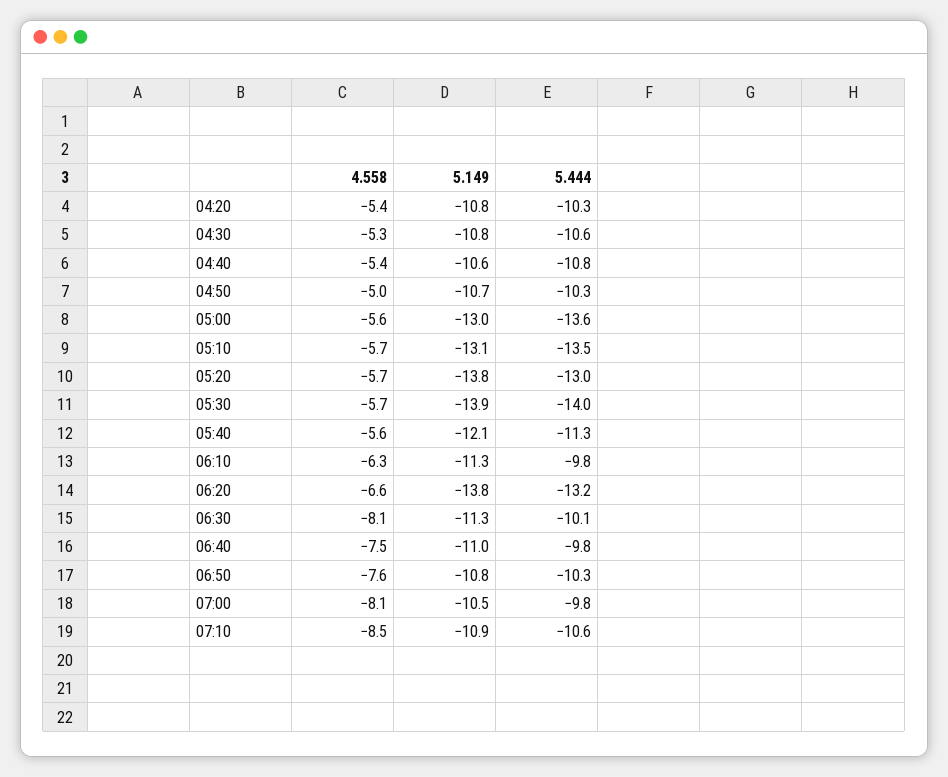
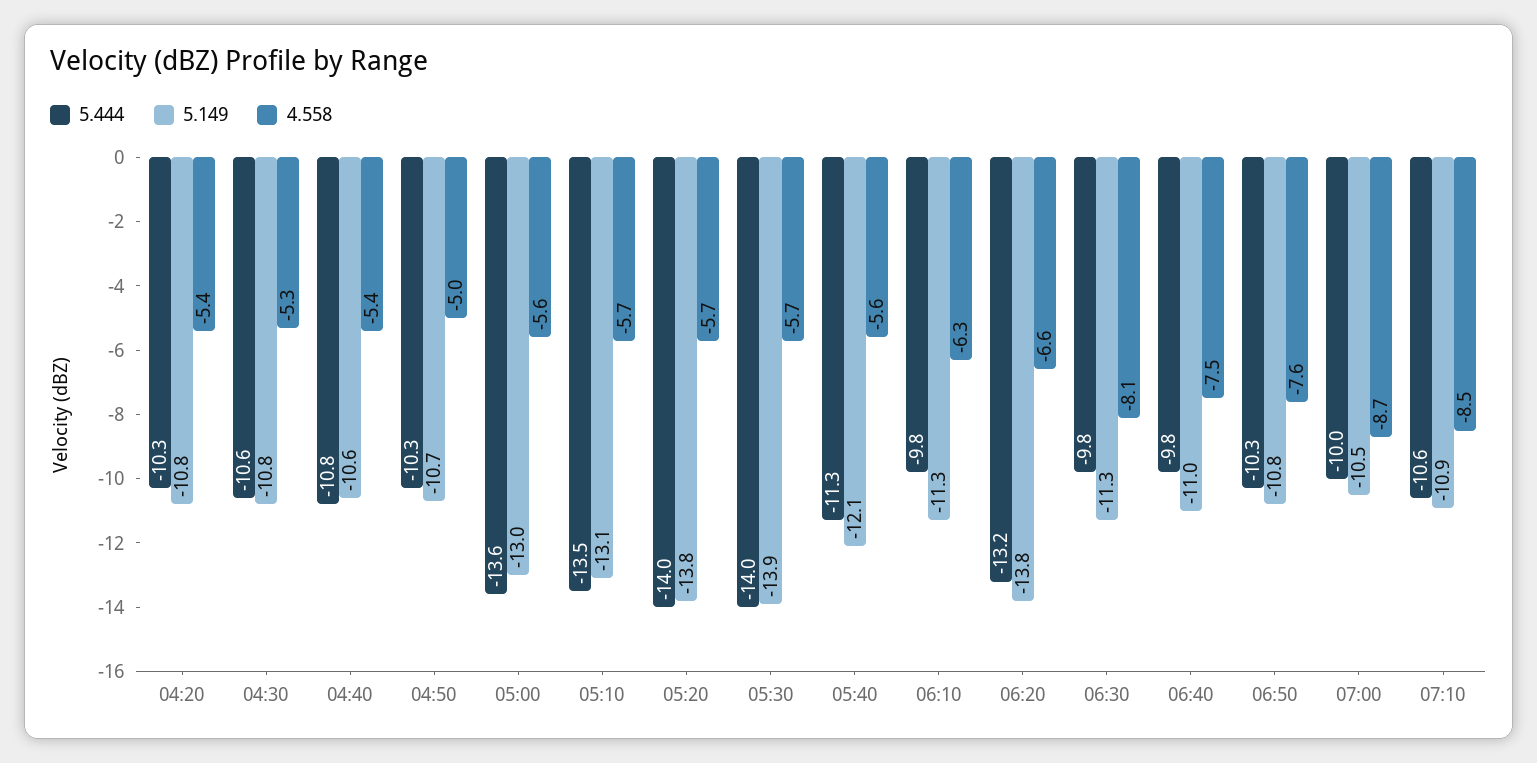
5.444, 05:20: -13 -> -14
5.444, 06:30: -10.1 -> -9.8
4.558, 07:00: -8.1 -> -8.7
5.444, 07:00: -9.8 -> -10

